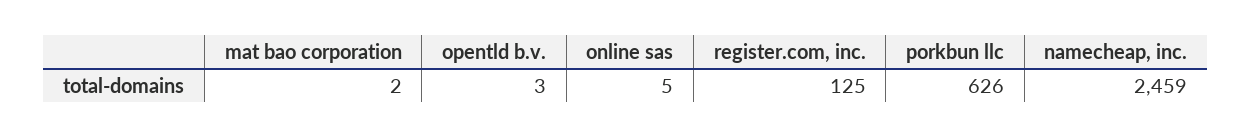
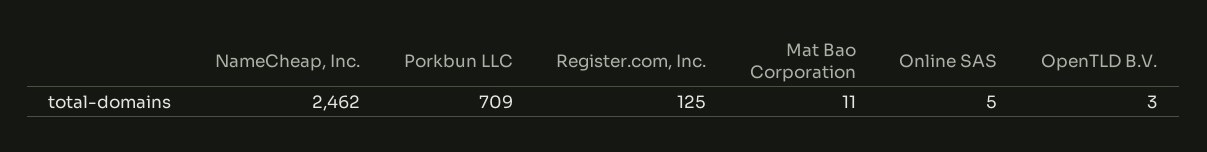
mat bao corporation: 2 -> 11
porkbun llc: 626 -> 709
namecheap, inc.: 2459 -> 2462

